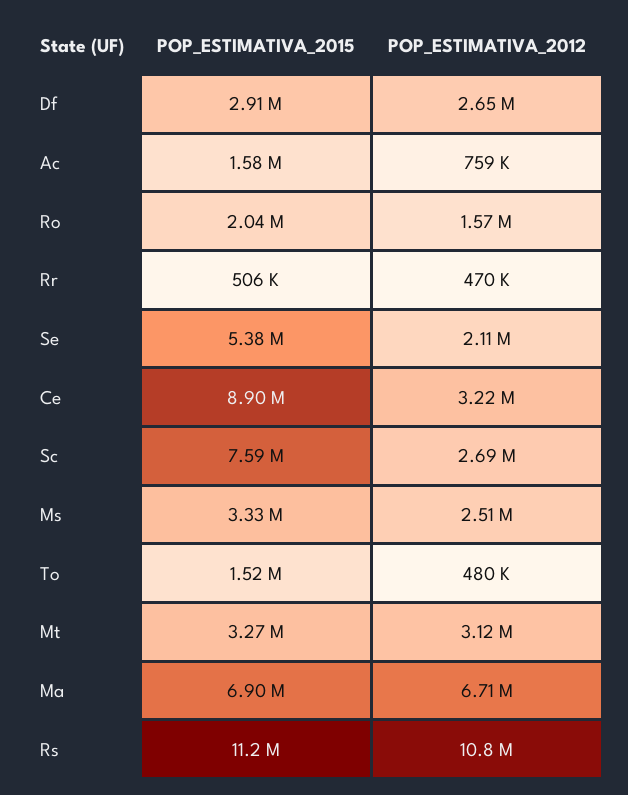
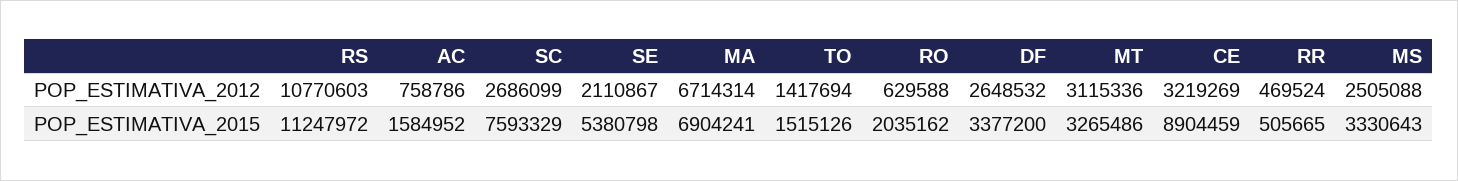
POP_ESTIMATIVA_2015, Df: 2910000 -> 3377200
POP_ESTIMATIVA_2012, Ro: 1570000 -> 629588
POP_ESTIMATIVA_2012, To: 480000 -> 1417694

